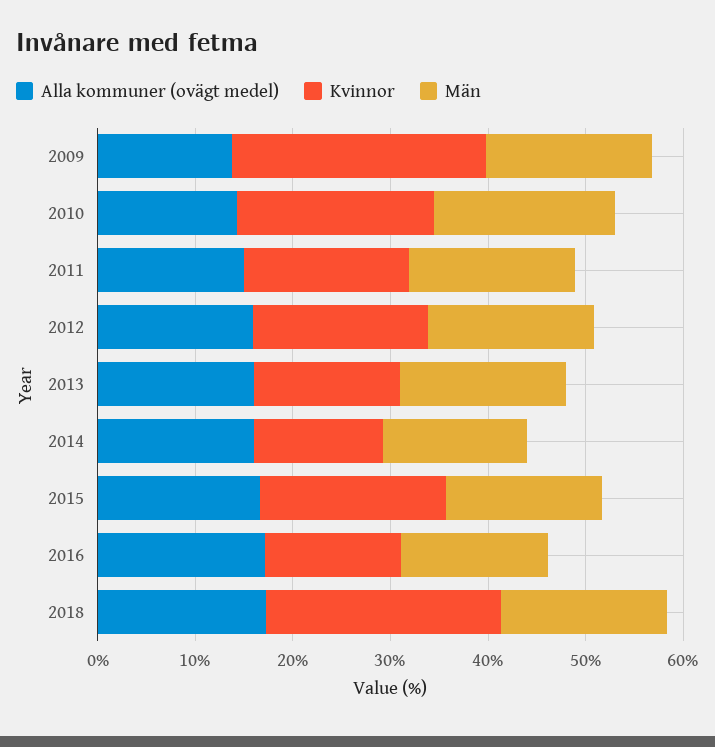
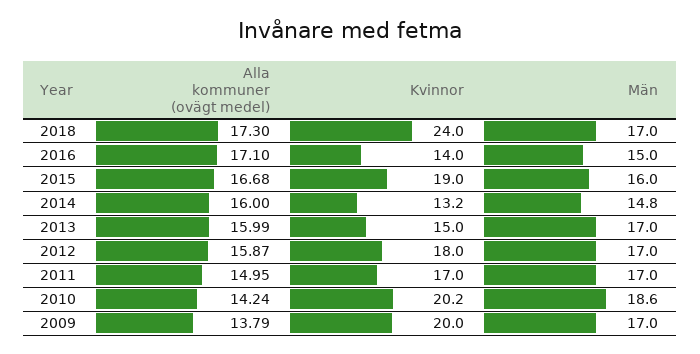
Kvinnor, 2009: 26 -> 20

